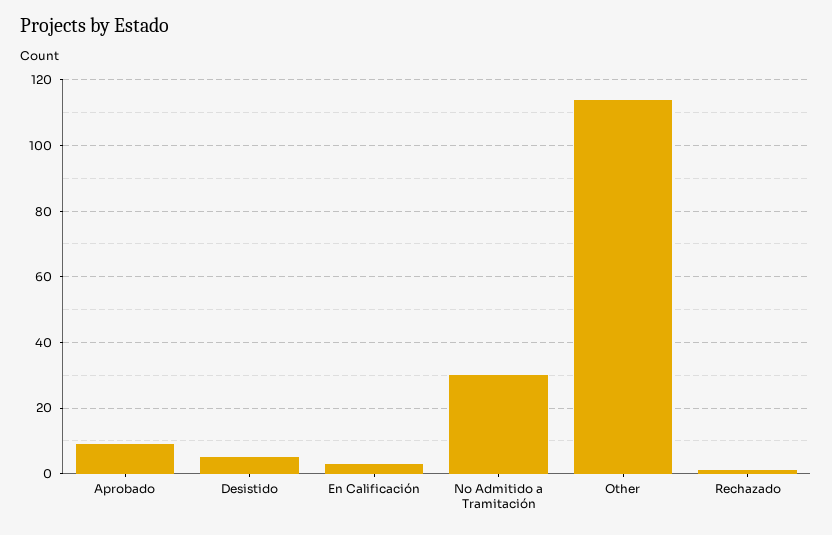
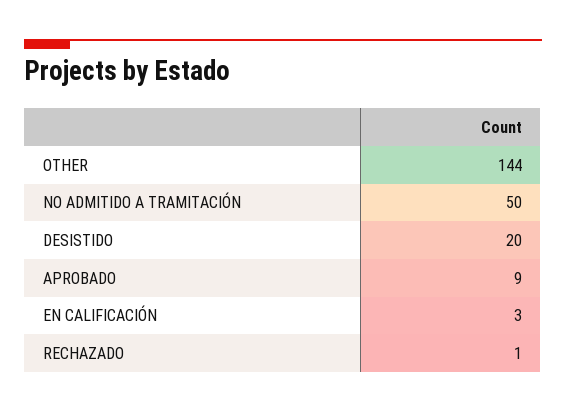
Desistido: 5 -> 20
No Admitido a Tramitación: 30 -> 50
Other: 115 -> 144

